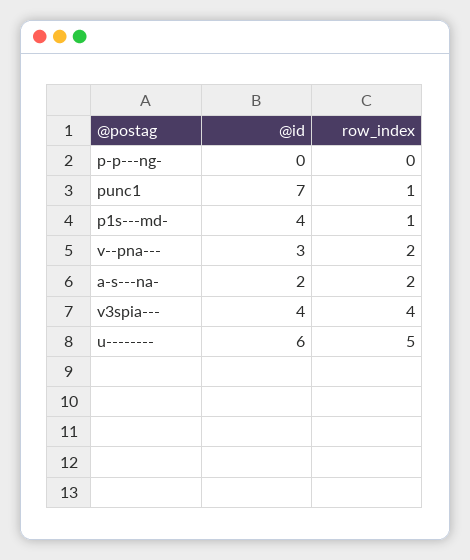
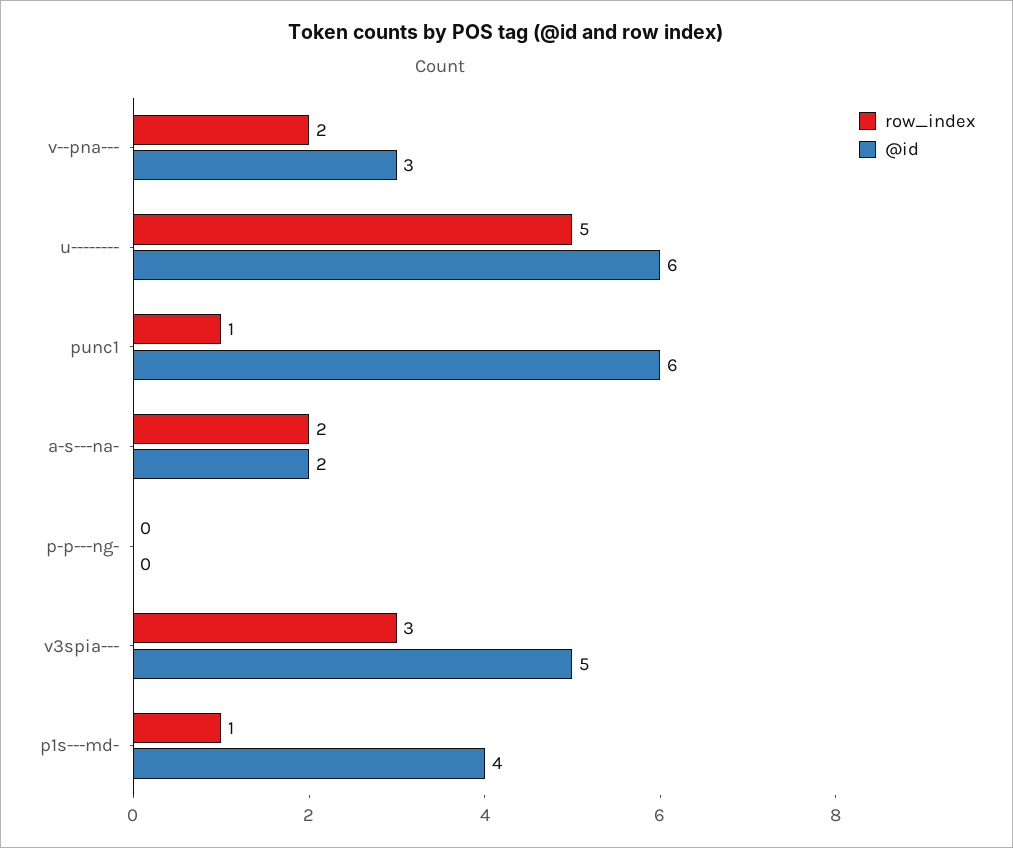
@id, punc1: 7 -> 6
@id, v3spia---: 4 -> 5
row_index, v3spia---: 4 -> 3

